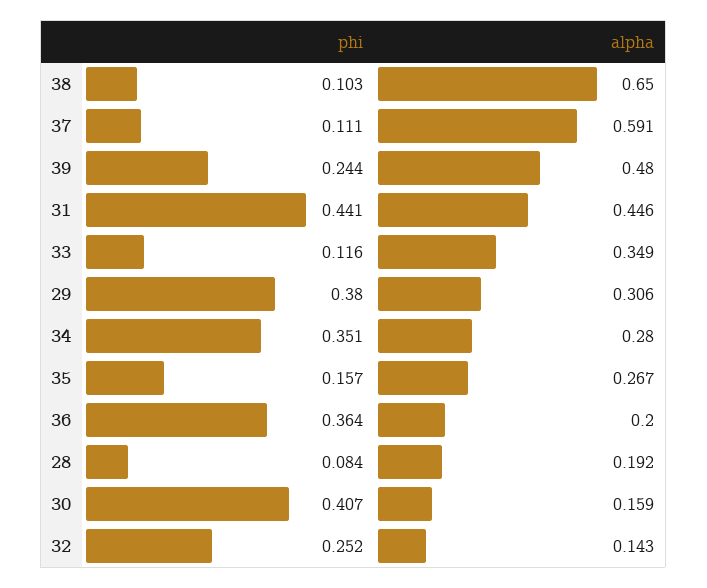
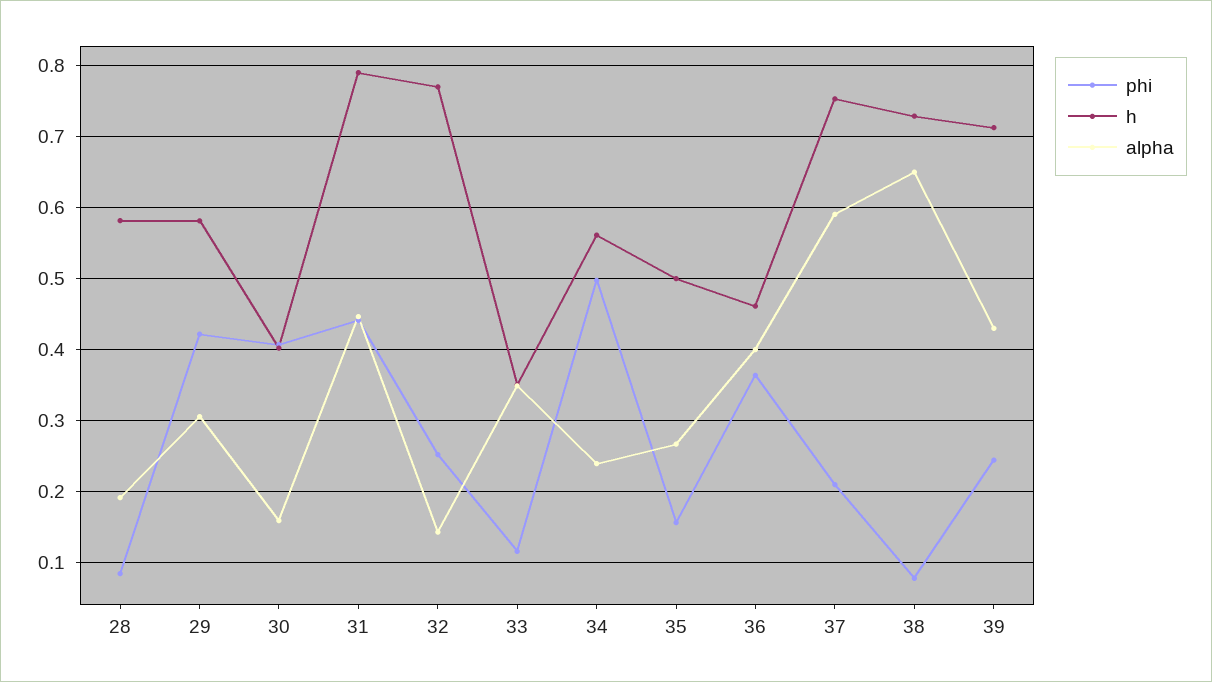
phi, 38: 0.103 -> 0.08
phi, 37: 0.111 -> 0.21
alpha, 39: 0.48 -> 0.43
phi, 29: 0.38 -> 0.42
phi, 34: 0.351 -> 0.5
alpha, 34: 0.28 -> 0.24
alpha, 36: 0.2 -> 0.4
h, 28: none -> 0.58
h, 29: none -> 0.58
h, 30: none -> 0.4
h, 31: none -> 0.79
h, 32: none -> 0.77
h, 33: none -> 0.35
h, 34: none -> 0.56
h, 35: none -> 0.5
h, 36: none -> 0.46
h, 37: none -> 0.75
h, 38: none -> 0.73
h, 39: none -> 0.71

